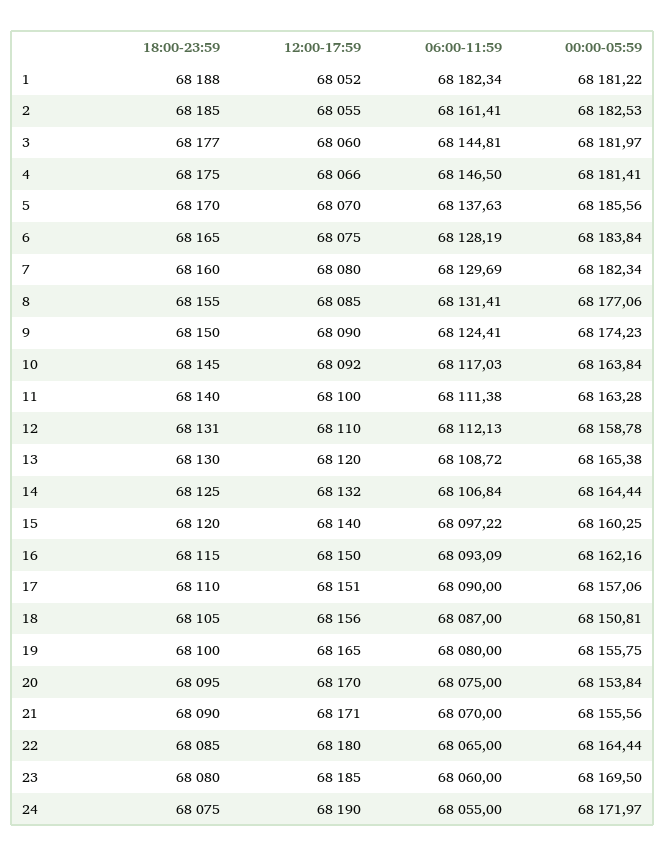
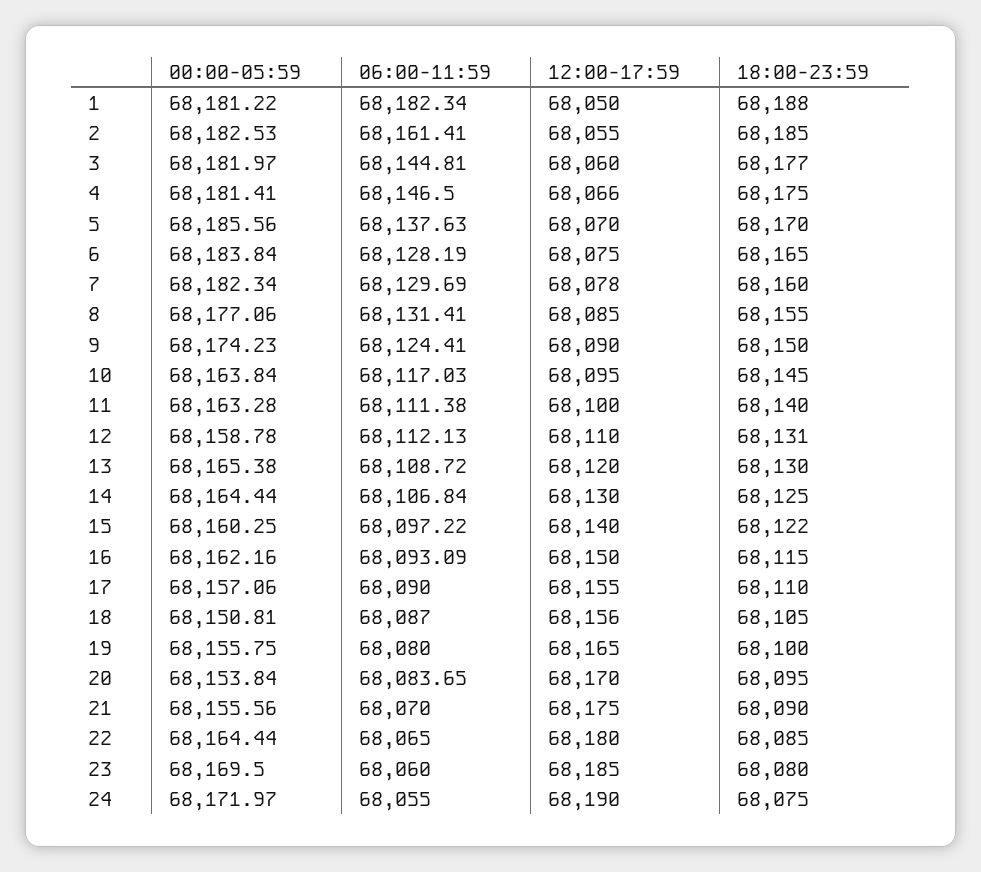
12:00-17:59, 1: 68052 -> 68050
12:00-17:59, 7: 68080 -> 68078
12:00-17:59, 10: 68092 -> 68095
12:00-17:59, 14: 68132 -> 68130
18:00-23:59, 15: 68120 -> 68122
12:00-17:59, 17: 68151 -> 68155
06:00-11:59, 20: 68075 -> 68083.65
12:00-17:59, 21: 68171 -> 68175

